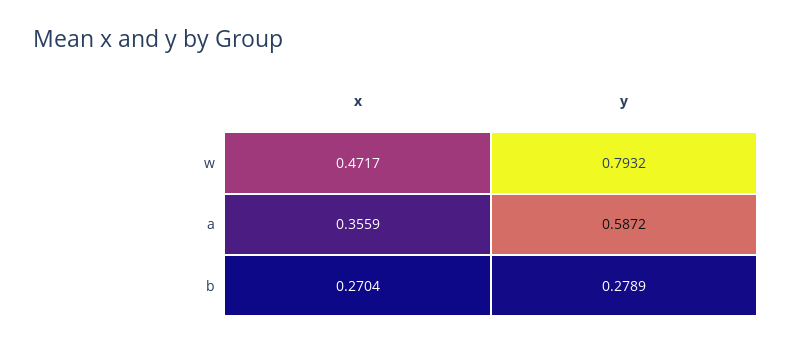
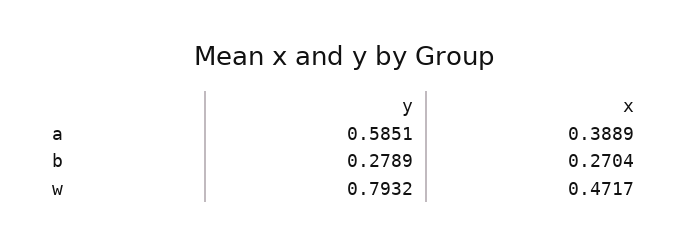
x, a: 0.3559 -> 0.3889
y, a: 0.5872 -> 0.5851

